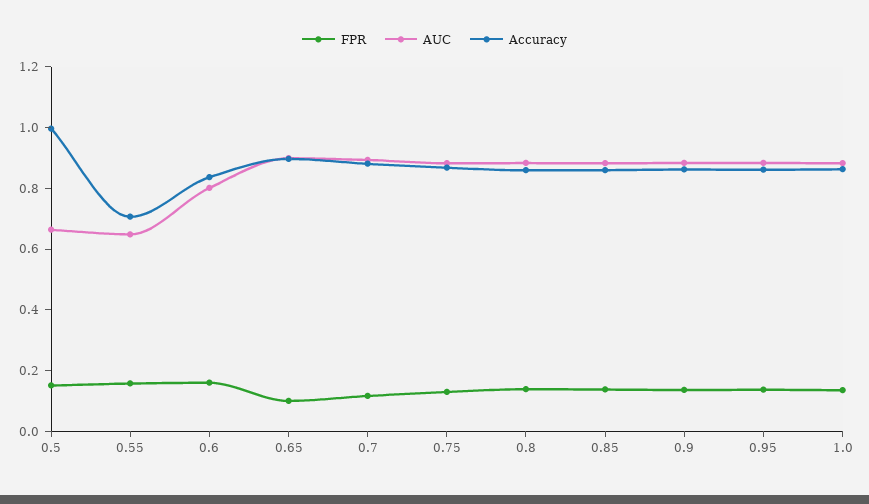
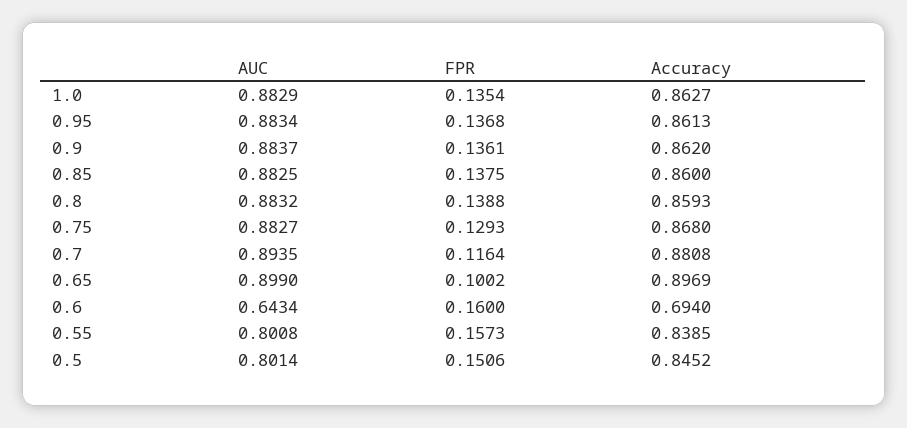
AUC, 0.5: 0.65 -> 0.8014
Accuracy, 0.5: 1 -> 0.8452
AUC, 0.55: 0.65 -> 0.8008
Accuracy, 0.55: 0.7 -> 0.8385
AUC, 0.6: 0.8 -> 0.6434
Accuracy, 0.6: 0.85 -> 0.694

